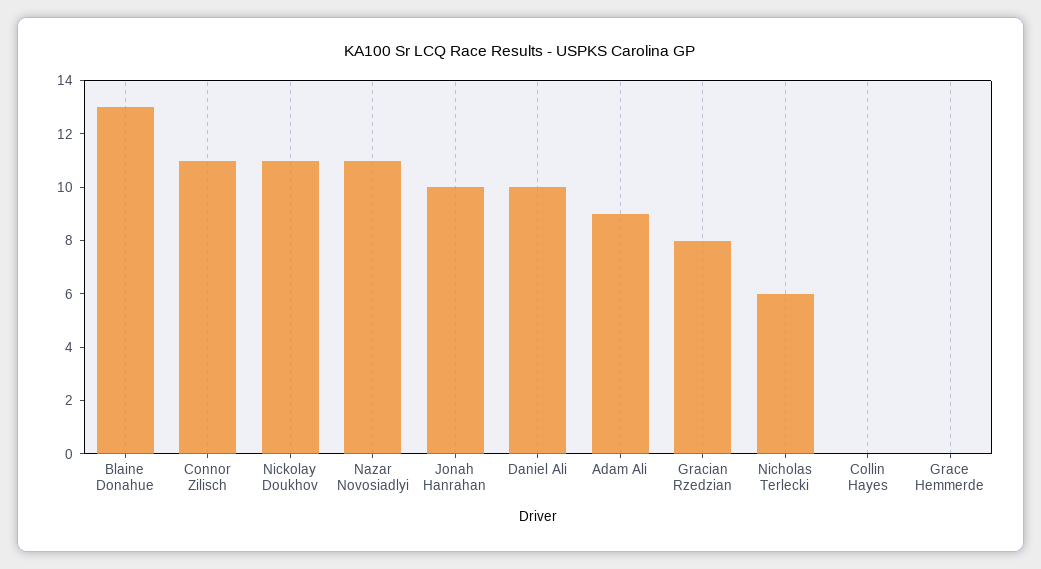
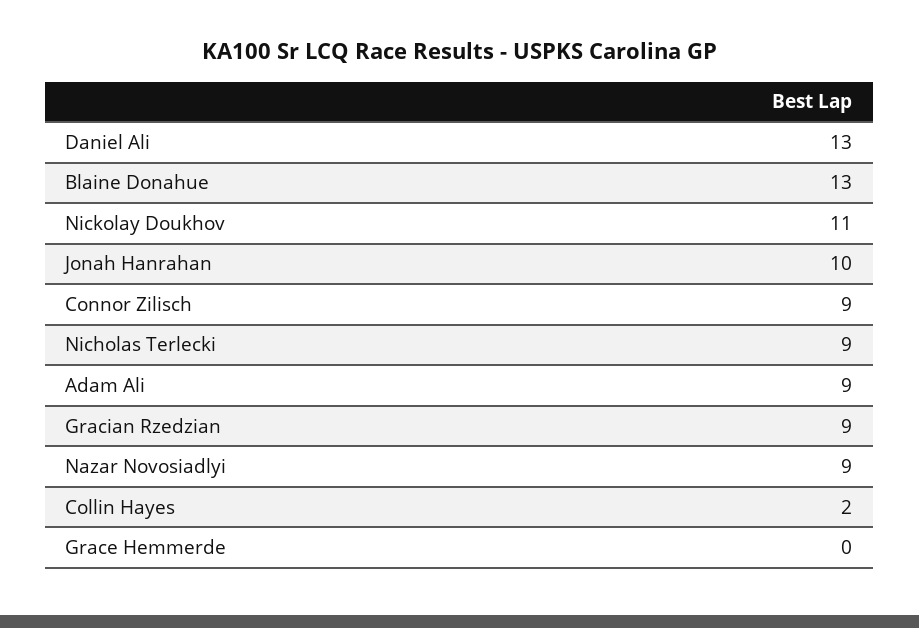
Connor Zilisch: 11 -> 9
Nazar Novosiadlyi: 11 -> 9
Daniel Ali: 10 -> 13
Gracian Rzedzian: 8 -> 9
Nicholas Terlecki: 6 -> 9
Collin Hayes: 0 -> 2

